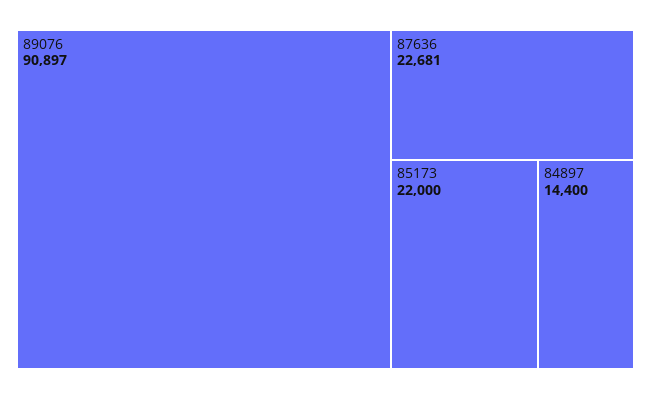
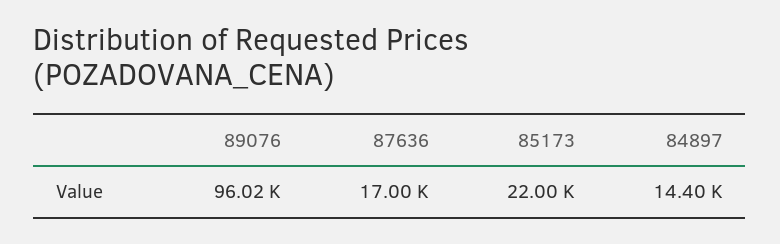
89076: 90897 -> 96020
87636: 22681 -> 17000

